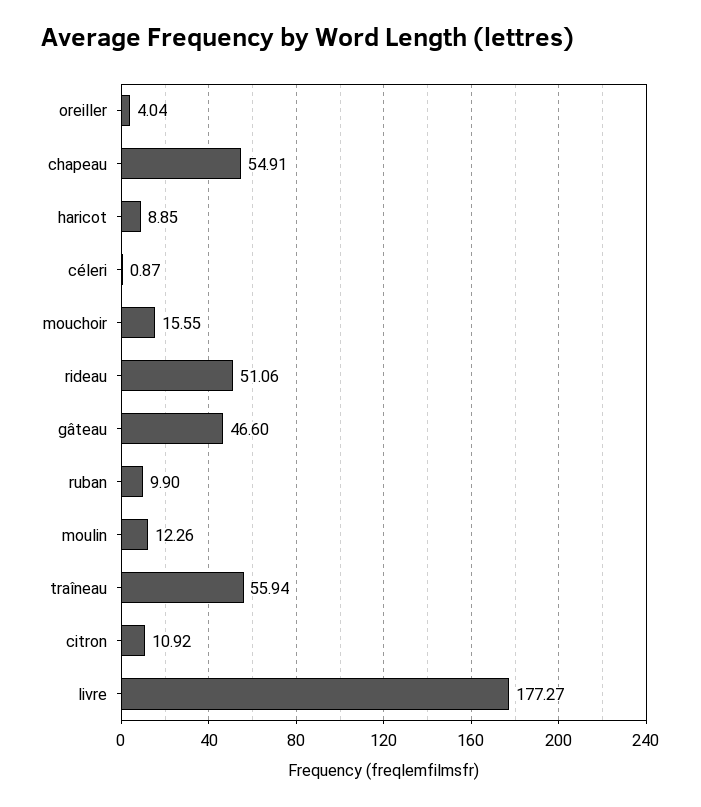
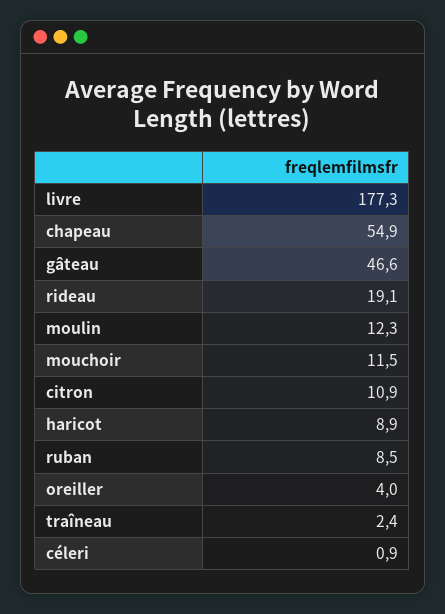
mouchoir: 15.55 -> 11.5
rideau: 51.06 -> 19.1
ruban: 9.9 -> 8.5
traîneau: 55.94 -> 2.4

